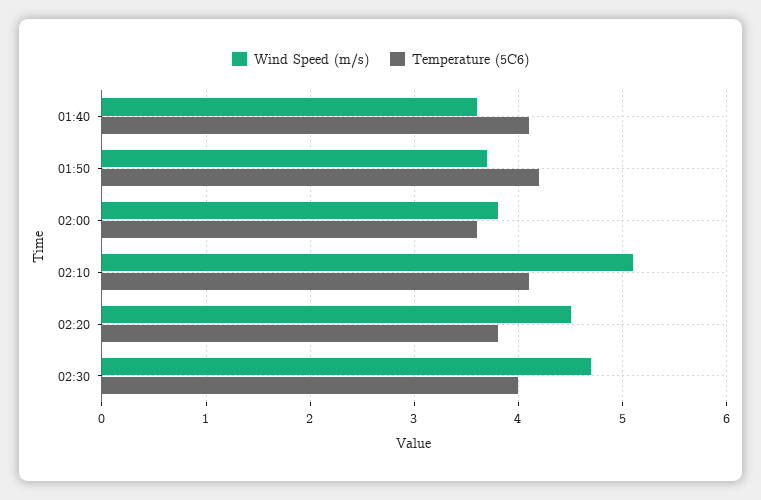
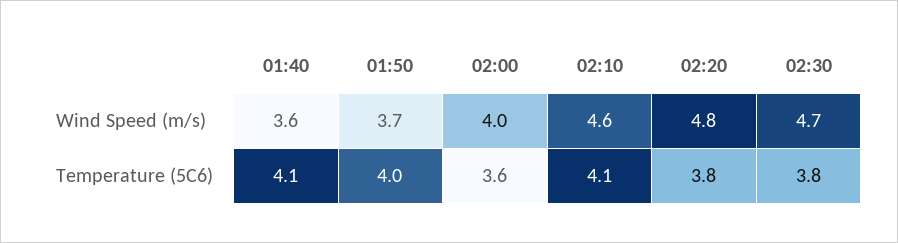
Temperature (5C6), 01:50: 4.2 -> 4
Wind Speed (m/s), 02:00: 3.8 -> 4
Wind Speed (m/s), 02:10: 5.1 -> 4.6
Wind Speed (m/s), 02:20: 4.5 -> 4.8
Temperature (5C6), 02:30: 4 -> 3.8

